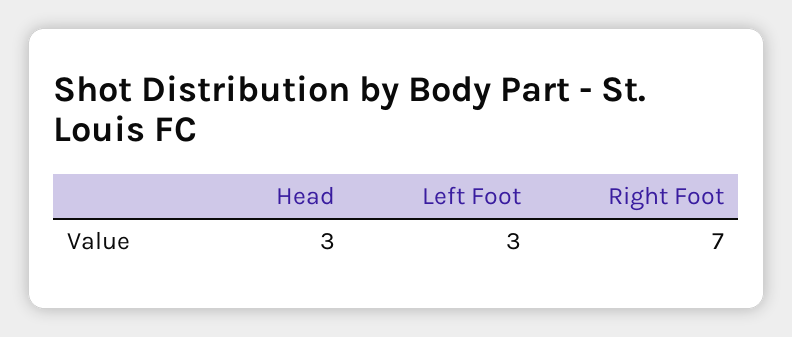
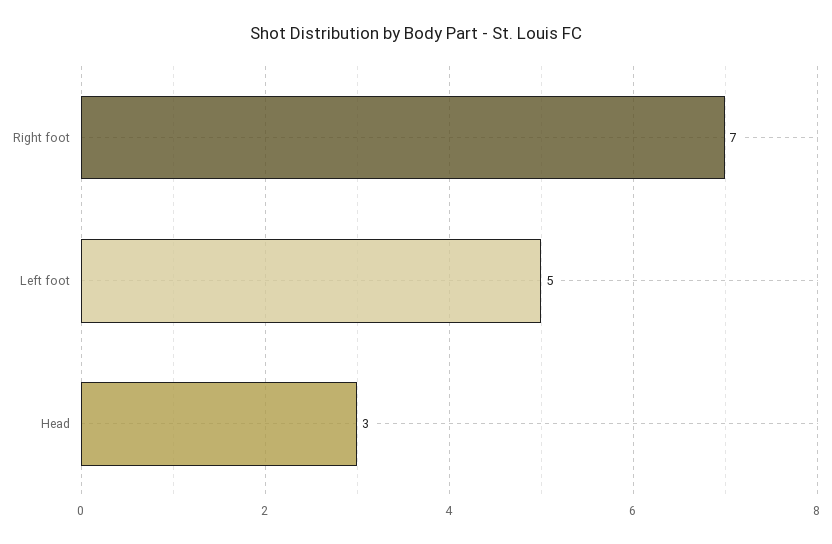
Left Foot: 3 -> 5

